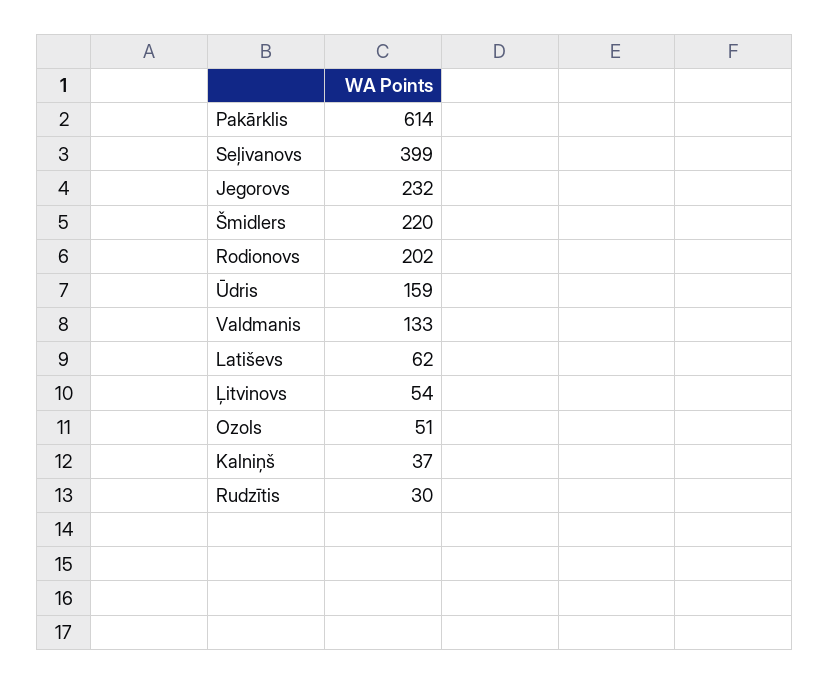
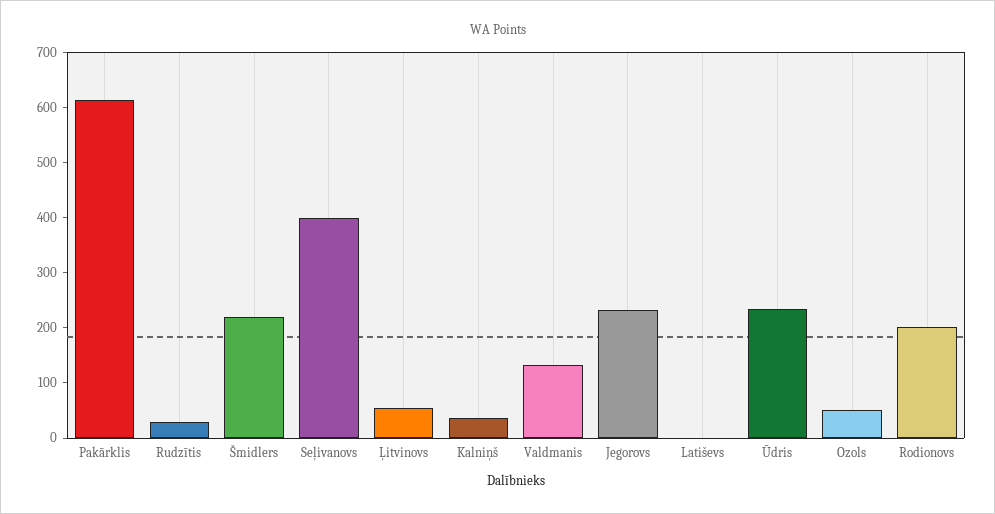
Ūdris: 159 -> 240
Latiševs: 62 -> 0

